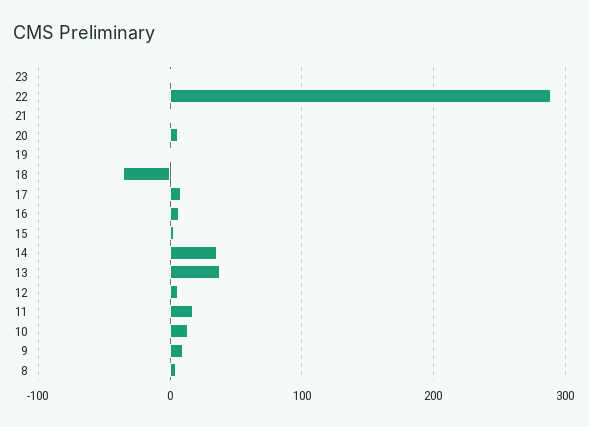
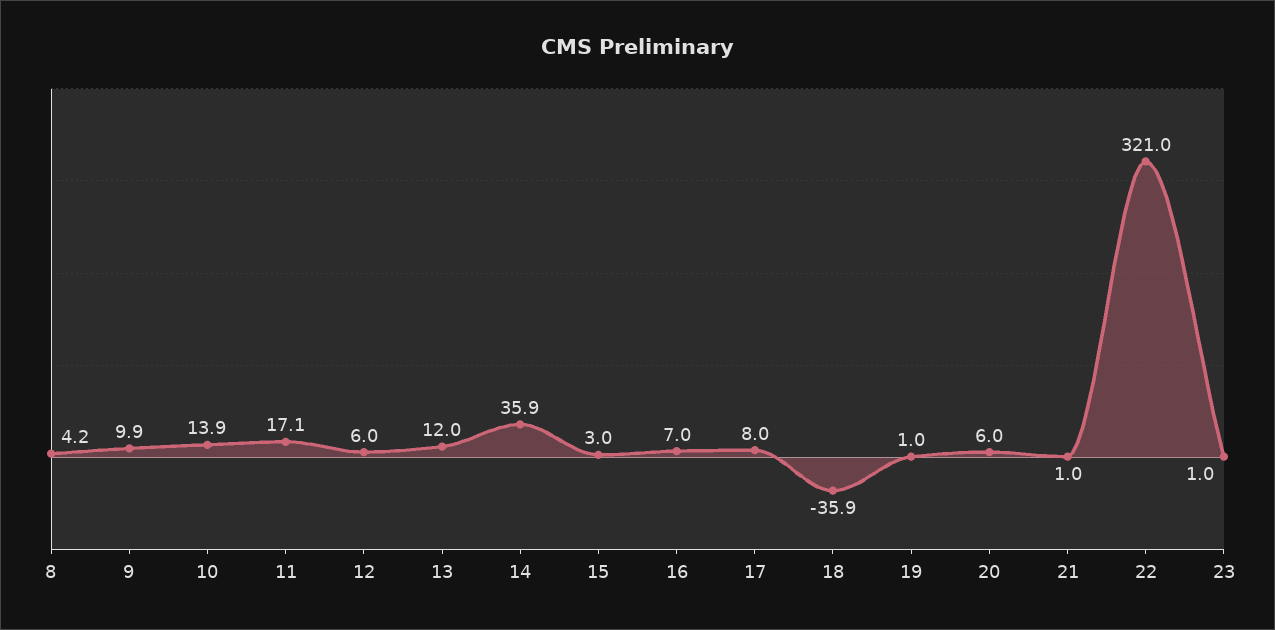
22: 290 -> 321
13: 40 -> 12

